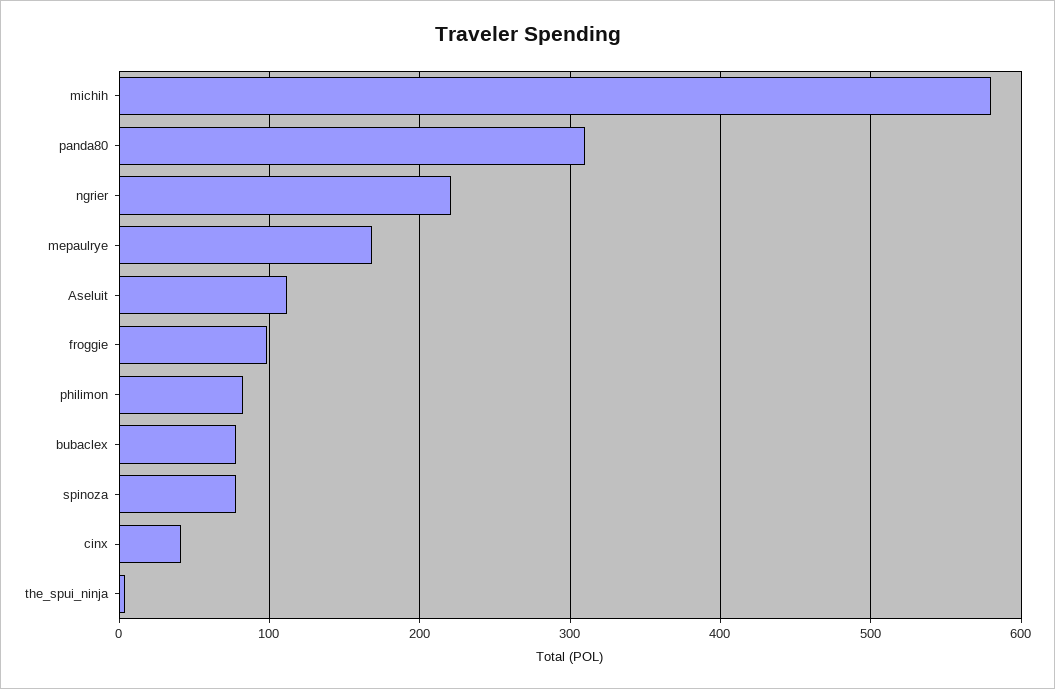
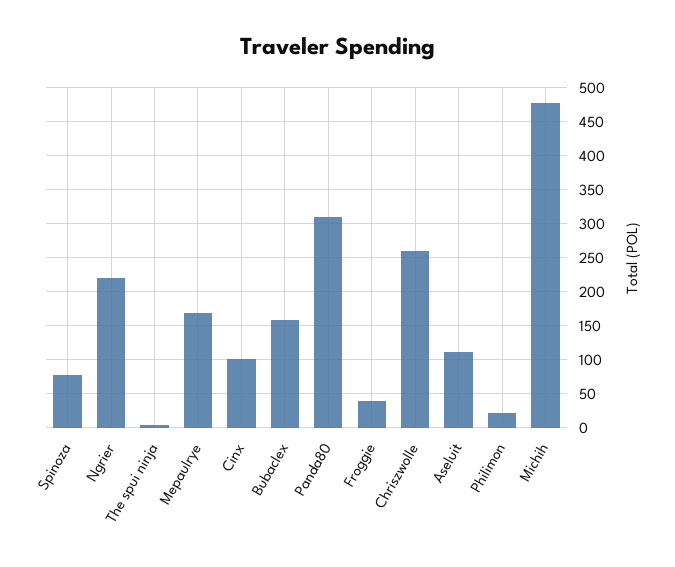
michih: 580 -> 480
froggie: 100 -> 40
philimon: 80 -> 20
bubaclex: 80 -> 160
cinx: 40 -> 100
Chriszwolle: none -> 260

